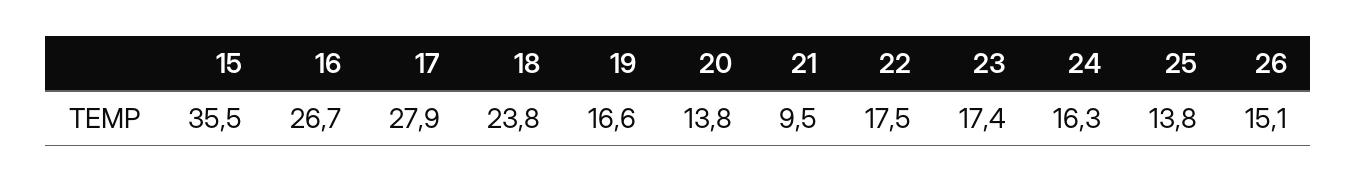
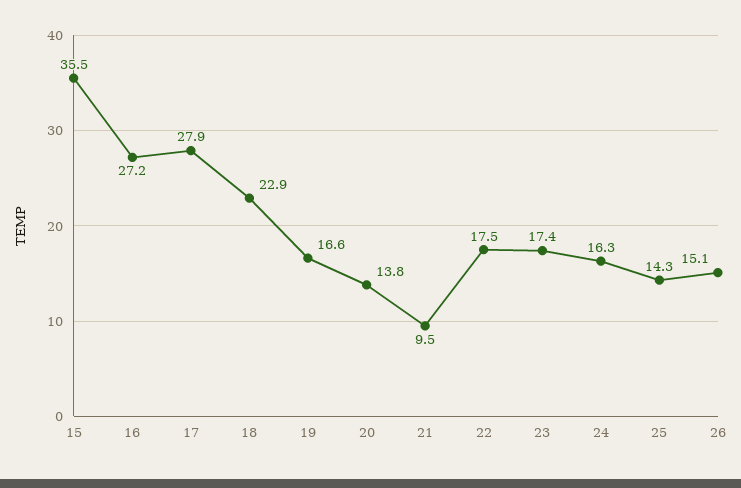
16: 26.7 -> 27.2
18: 23.8 -> 22.9
25: 13.8 -> 14.3

